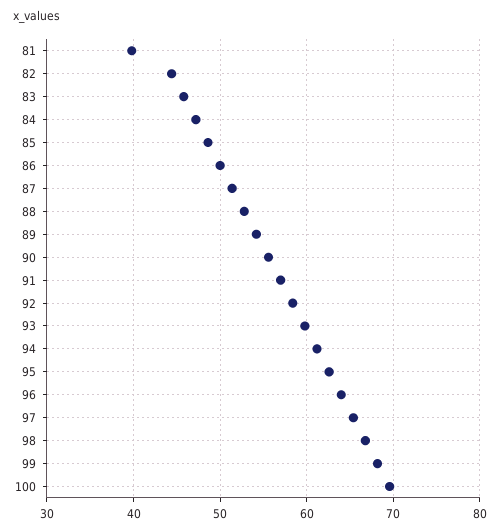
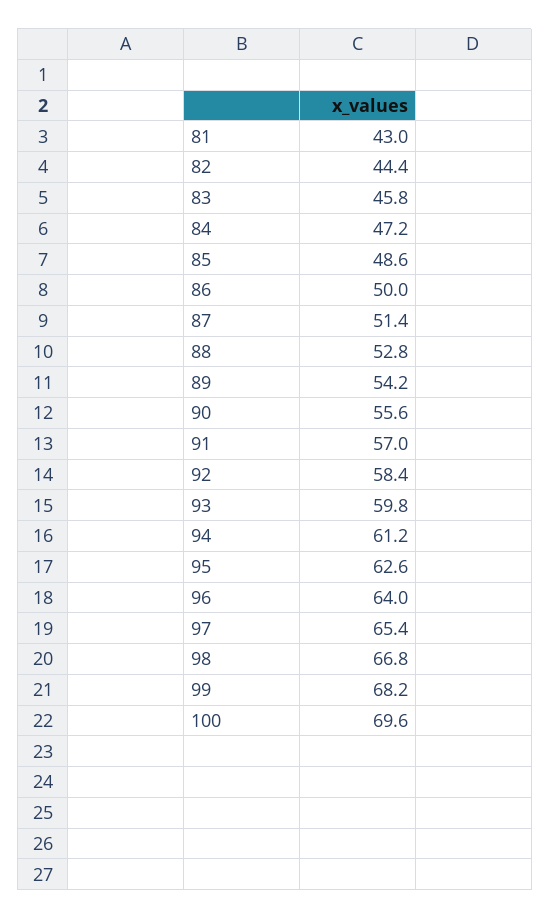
81: 40 -> 43

